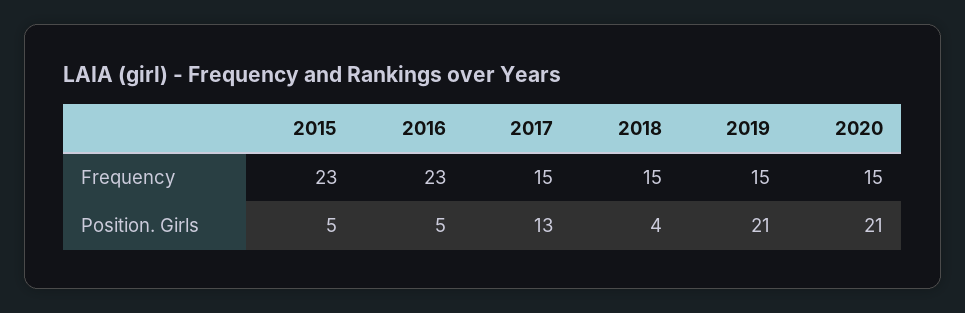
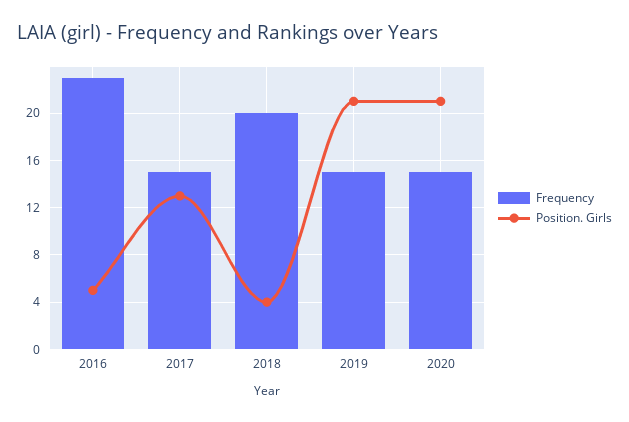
Frequency, 2015: 23 -> none
Frequency, 2018: 15 -> 20
Position. Girls, 2015: 5 -> none

